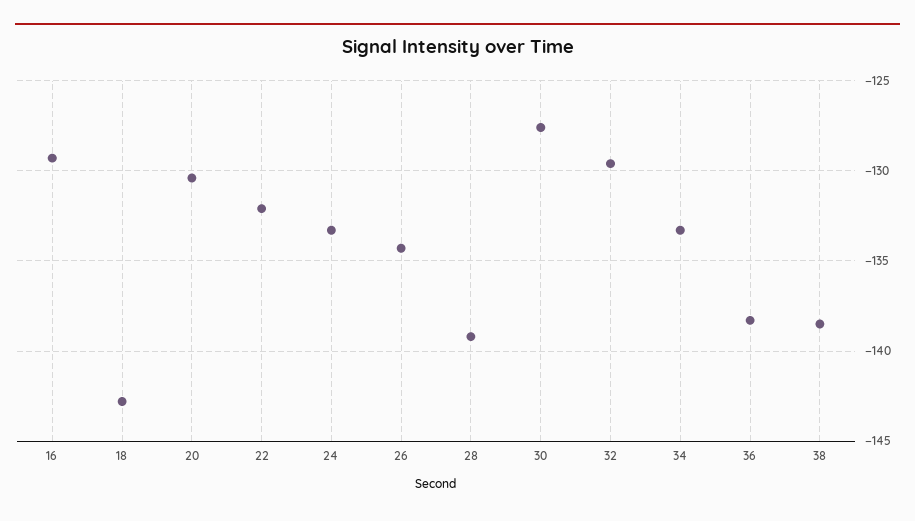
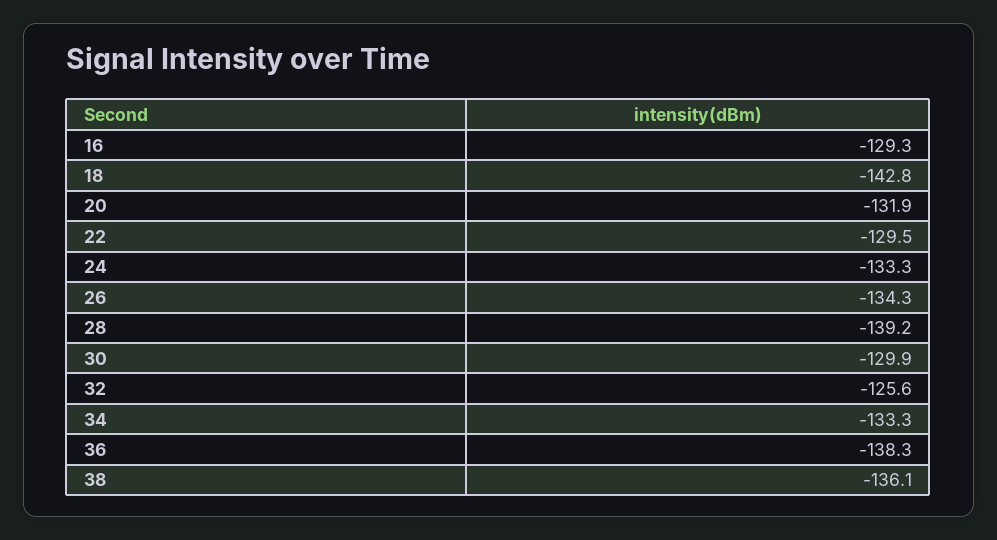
20: -130.5 -> -131.9
22: -132 -> -129.5
30: -127.5 -> -129.9
32: -129.5 -> -125.6
38: -138.5 -> -136.1

